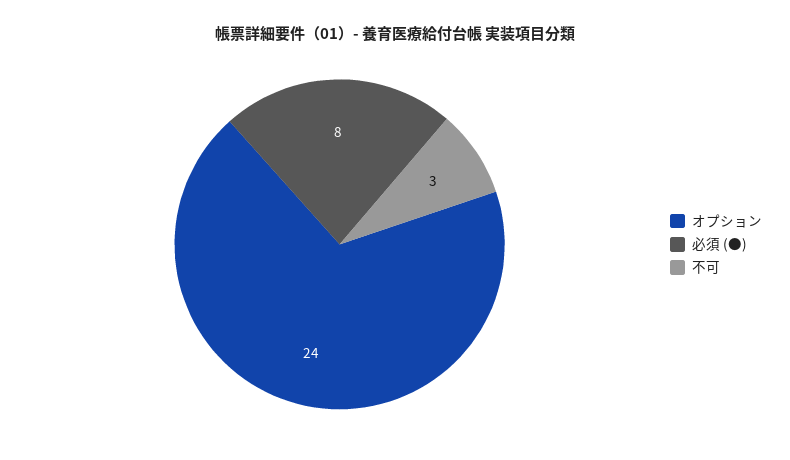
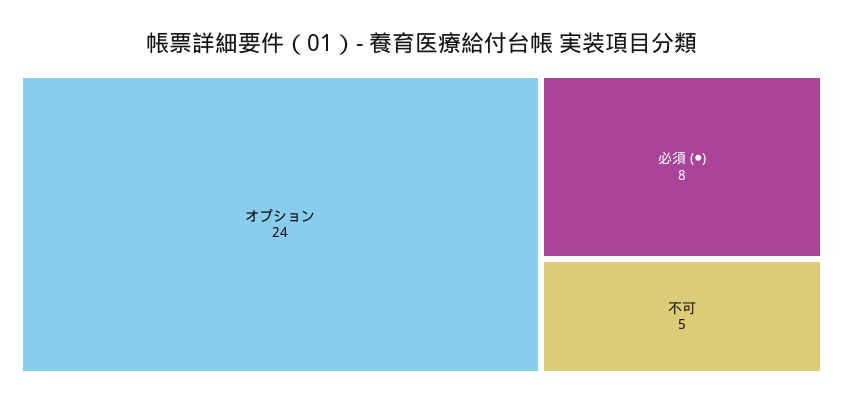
不可: 3 -> 5

